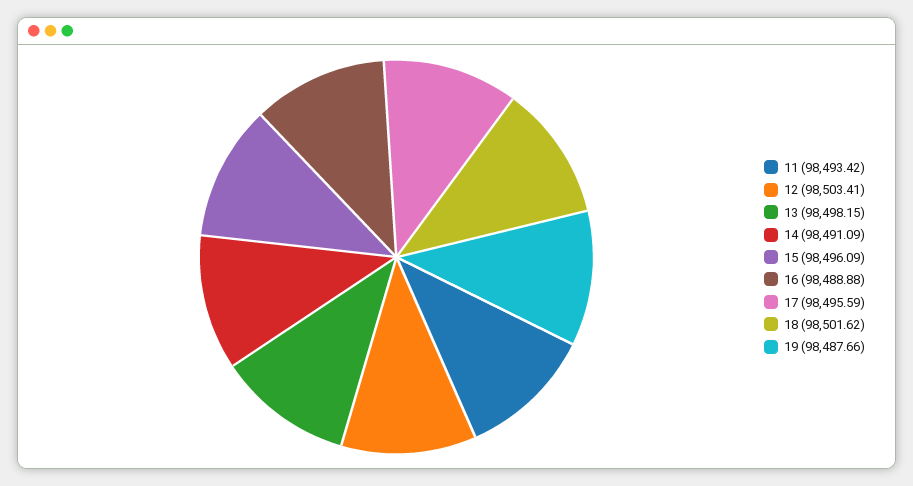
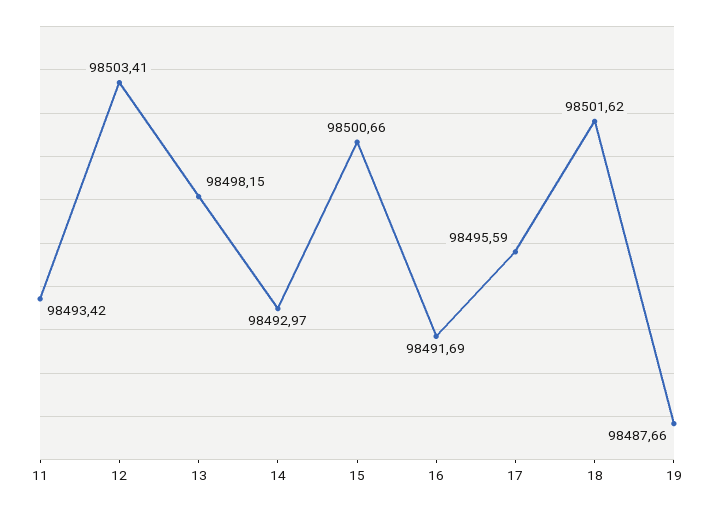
14: 98491.09 -> 98492.97
15: 98496.09 -> 98500.66
16: 98488.88 -> 98491.69

